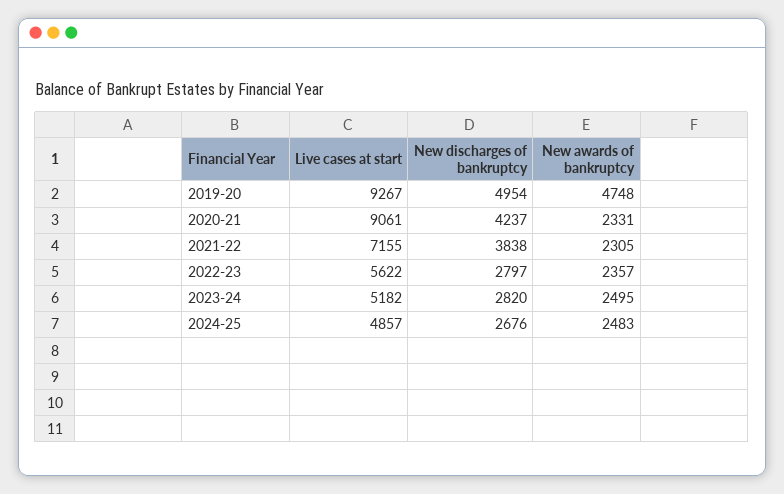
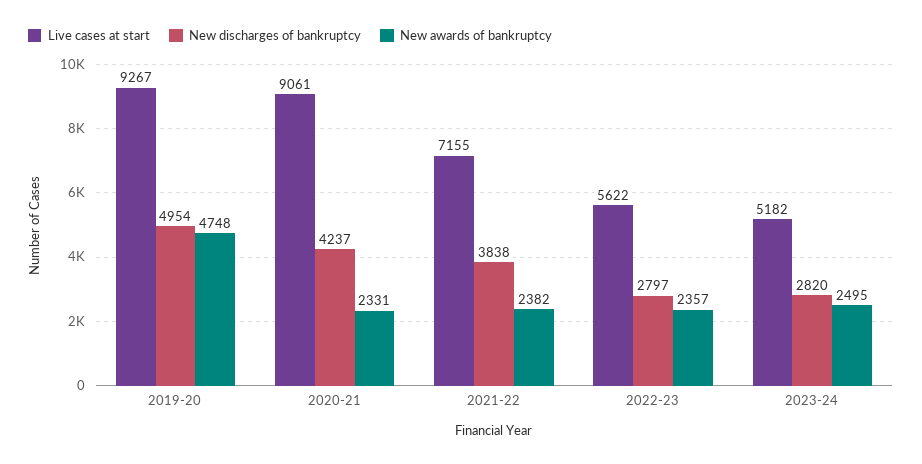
New awards of bankruptcy, 2021-22: 2305 -> 2382
Live cases at start, 2024-25: 4857 -> none
New discharges of bankruptcy, 2024-25: 2676 -> none
New awards of bankruptcy, 2024-25: 2483 -> none

